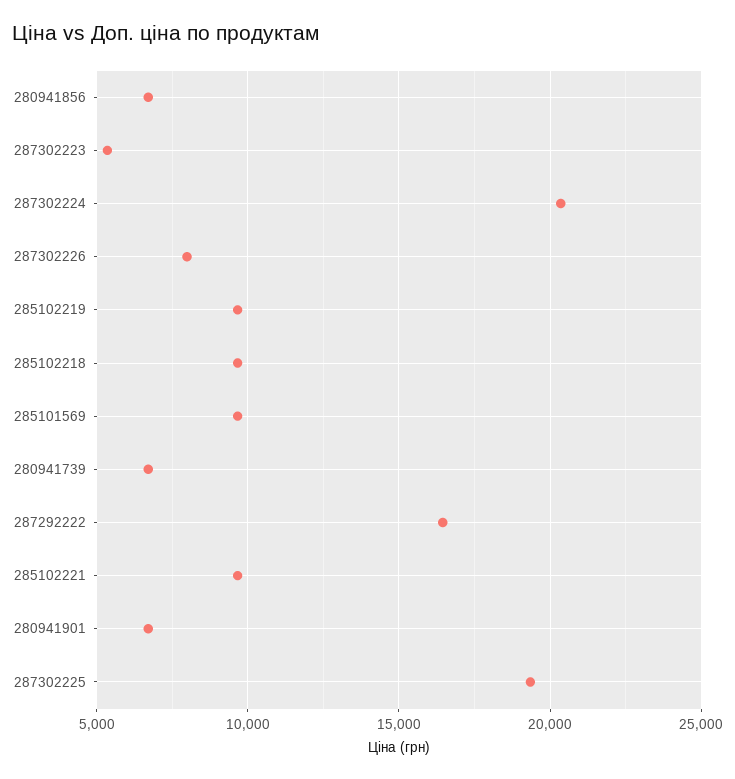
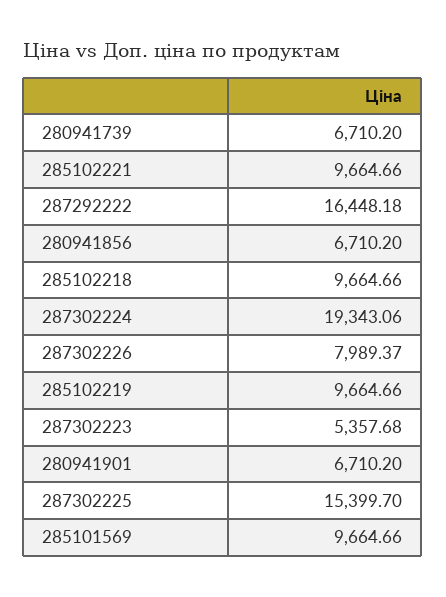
287302224: 20500 -> 19343.06
287302225: 19500 -> 15399.7

